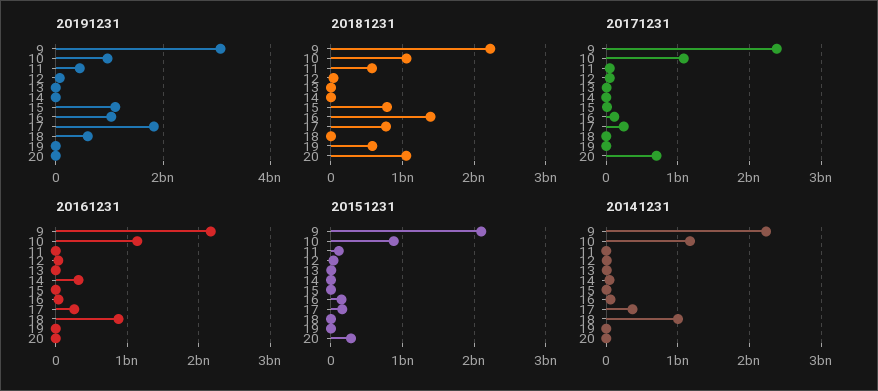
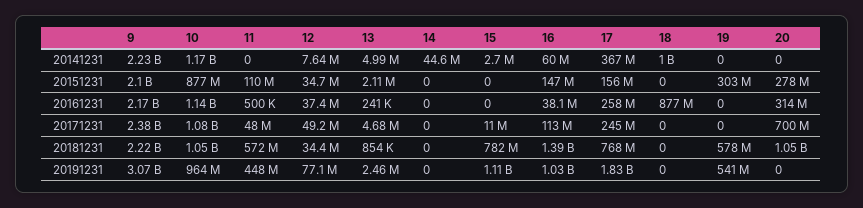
20191231, 18: 600000000 -> 0
20191231, 19: 0 -> 541000000
20161231, 14: 300000000 -> 0
20161231, 20: 0 -> 314000000
20151231, 19: 0 -> 303000000

